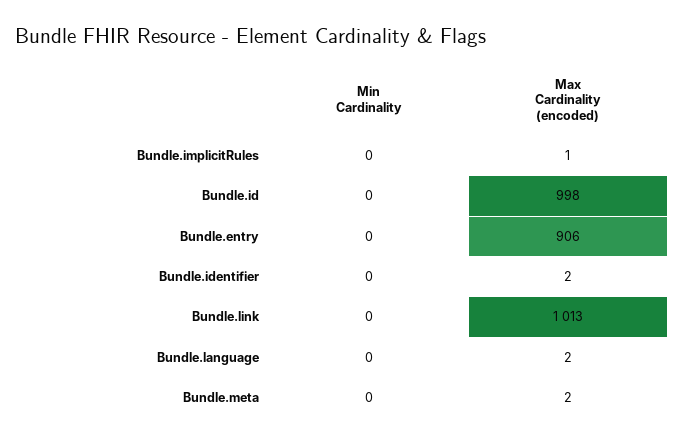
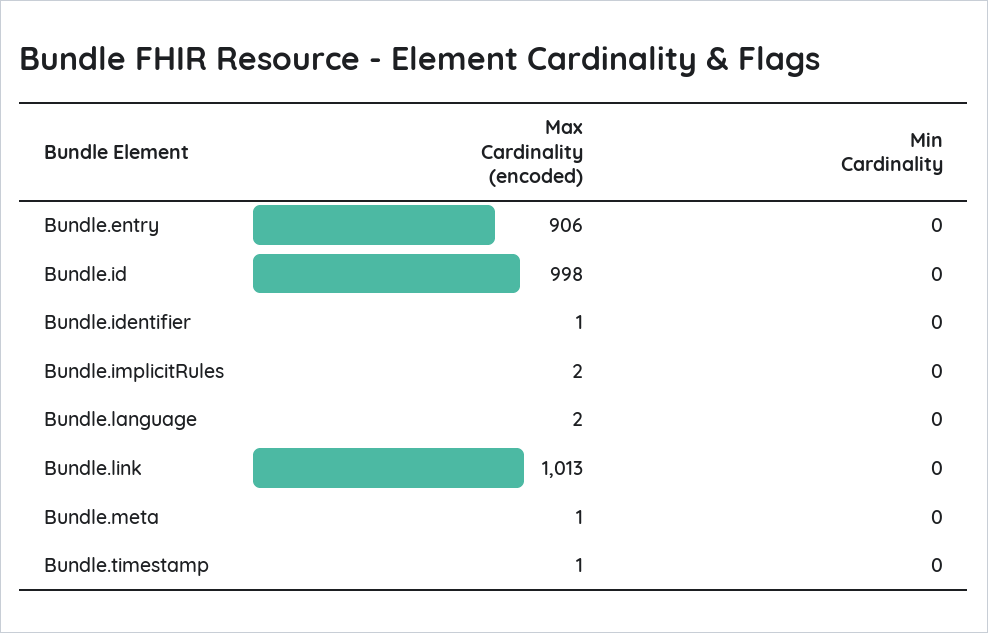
Max Cardinality (encoded), Bundle.implicitRules: 1 -> 2
Max Cardinality (encoded), Bundle.identifier: 2 -> 1
Max Cardinality (encoded), Bundle.meta: 2 -> 1
Max Cardinality (encoded), Bundle.timestamp: none -> 1
Min Cardinality, Bundle.timestamp: none -> 0

